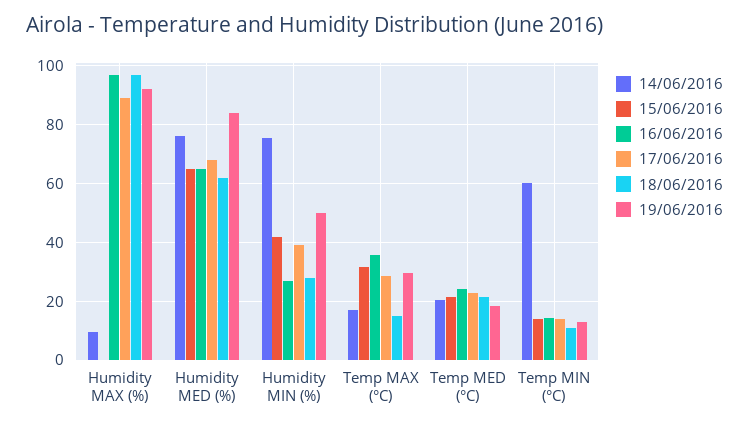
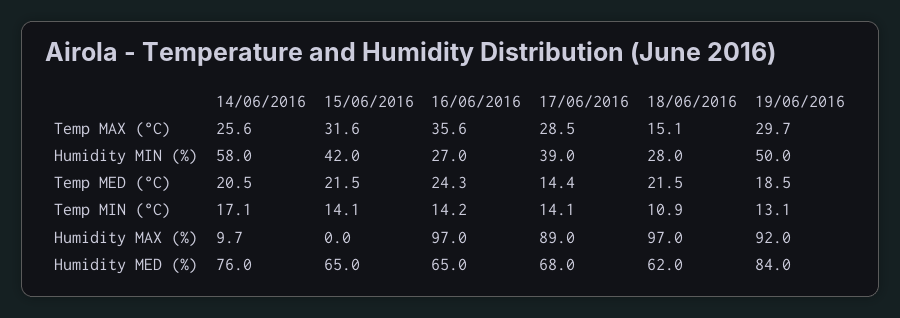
14/06/2016, Humidity MIN (%): 75 -> 58
14/06/2016, Temp MAX (°C): 17.5 -> 25.6
17/06/2016, Temp MED (°C): 22.5 -> 14.4
14/06/2016, Temp MIN (°C): 60 -> 17.1

